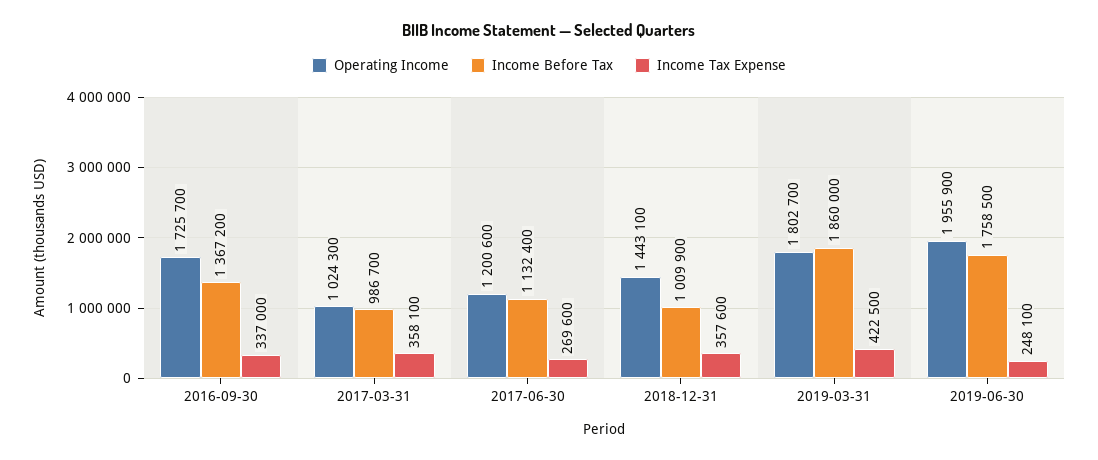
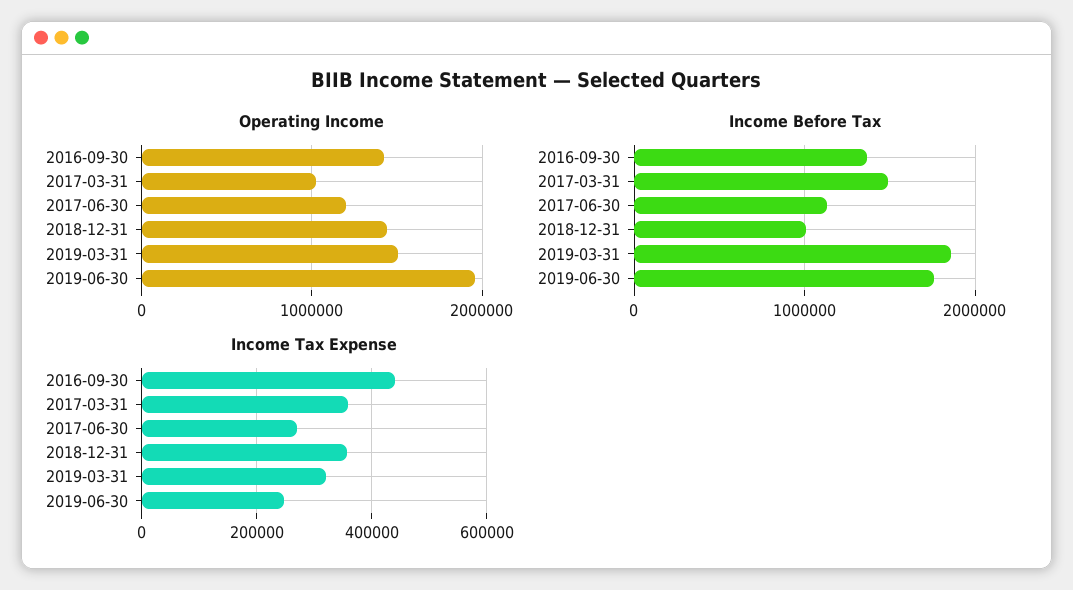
Operating Income, 2016-09-30: 1725700 -> 1400000
Income Tax Expense, 2016-09-30: 337000 -> 440000
Income Before Tax, 2017-03-31: 986700 -> 1500000
Operating Income, 2019-03-31: 1802700 -> 1500000
Income Tax Expense, 2019-03-31: 422500 -> 320000

